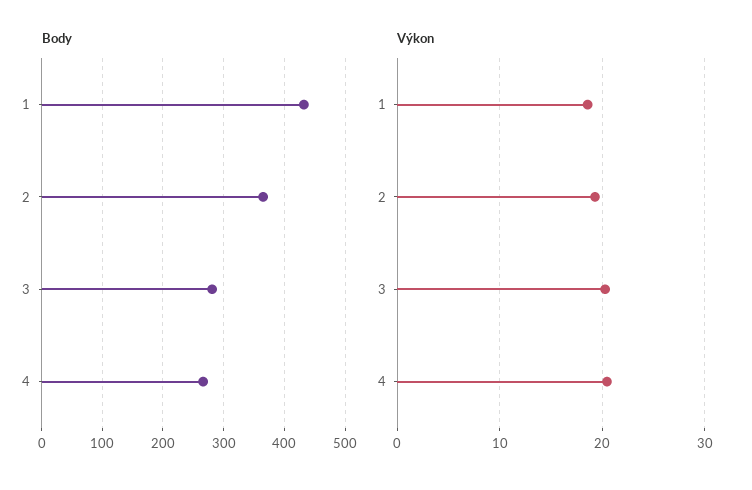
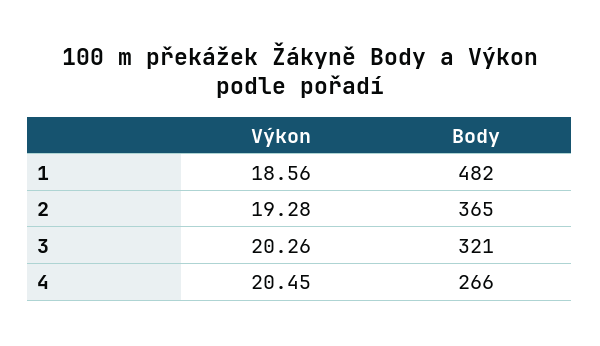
Body, 1: 430 -> 482
Body, 3: 280 -> 321

